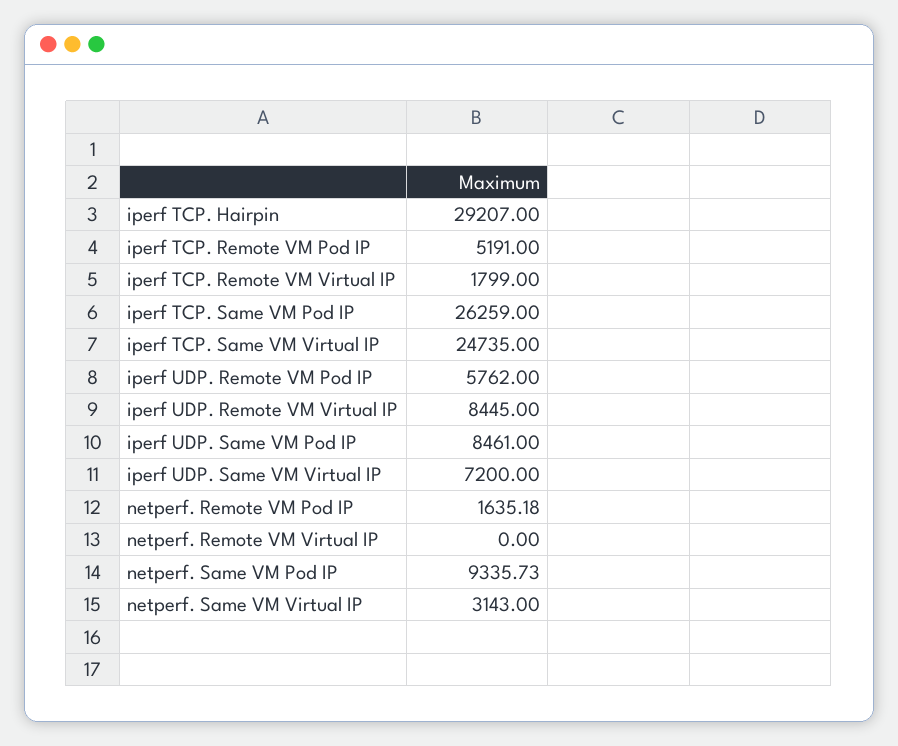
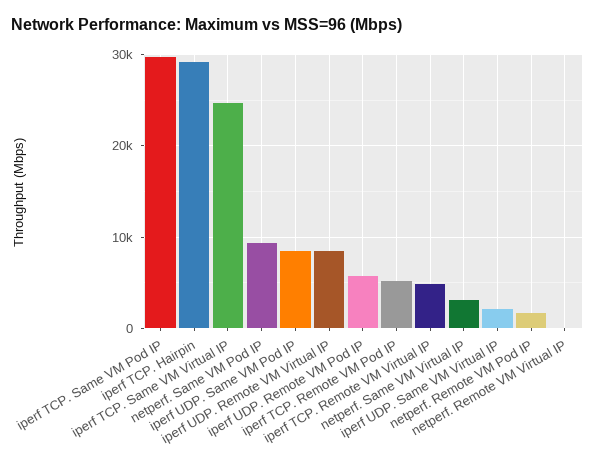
iperf TCP. Remote VM Virtual IP: 1799 -> 5000
iperf TCP. Same VM Pod IP: 26259 -> 30000
iperf UDP. Same VM Virtual IP: 7200 -> 2000

